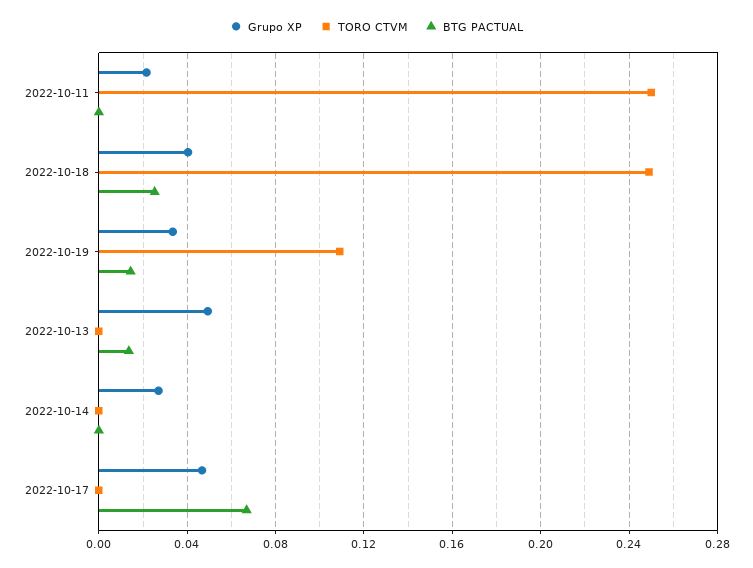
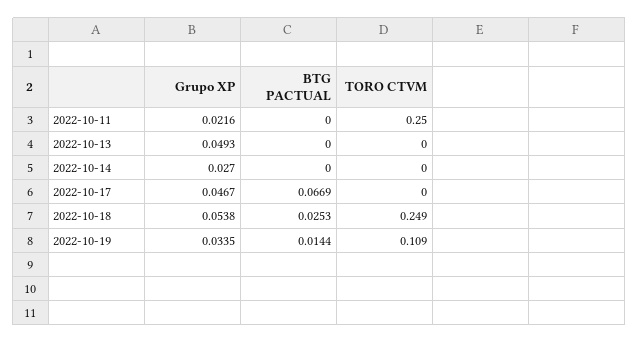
Grupo XP, 2022-10-18: 0.04 -> 0.0538
BTG PACTUAL, 2022-10-13: 0.015 -> 0

